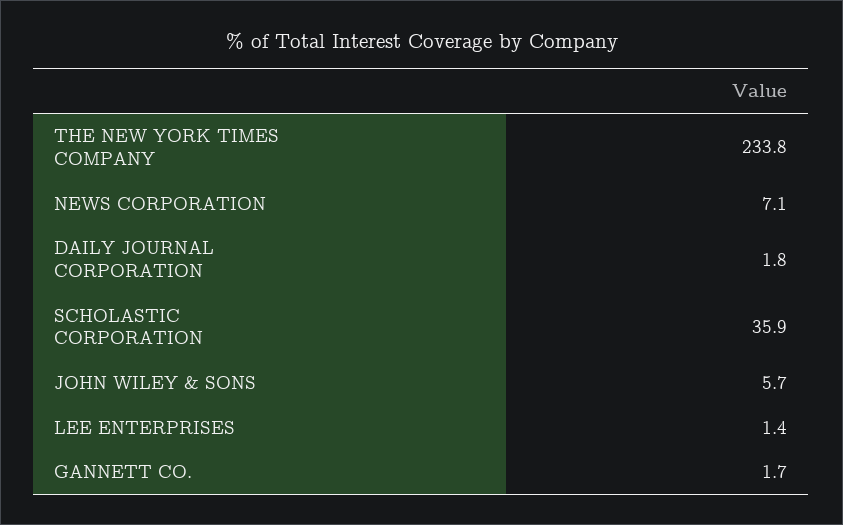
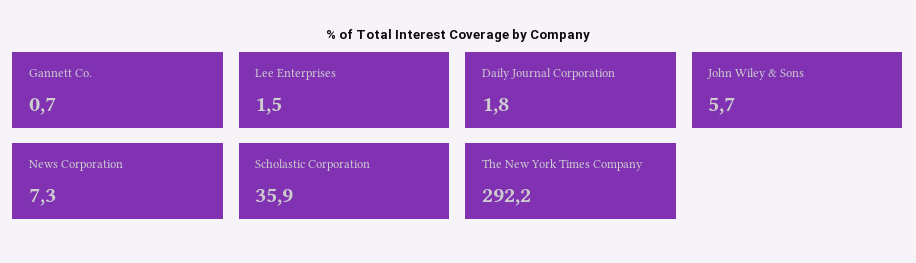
THE NEW YORK TIMES COMPANY: 233.8 -> 292.2
NEWS CORPORATION: 7.1 -> 7.3
LEE ENTERPRISES: 1.4 -> 1.5
GANNETT CO.: 1.7 -> 0.7

